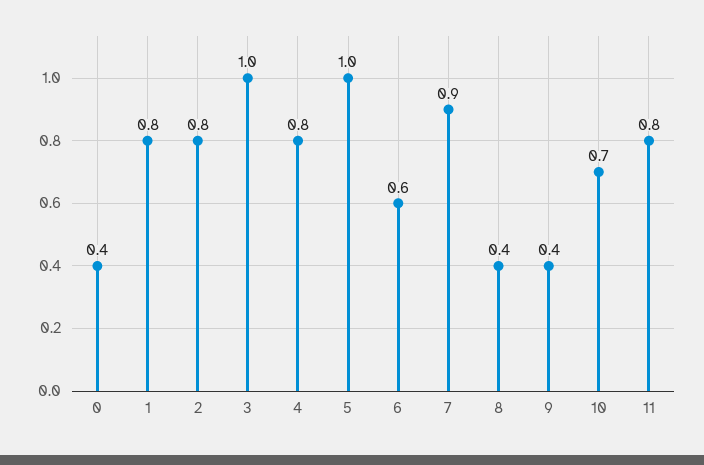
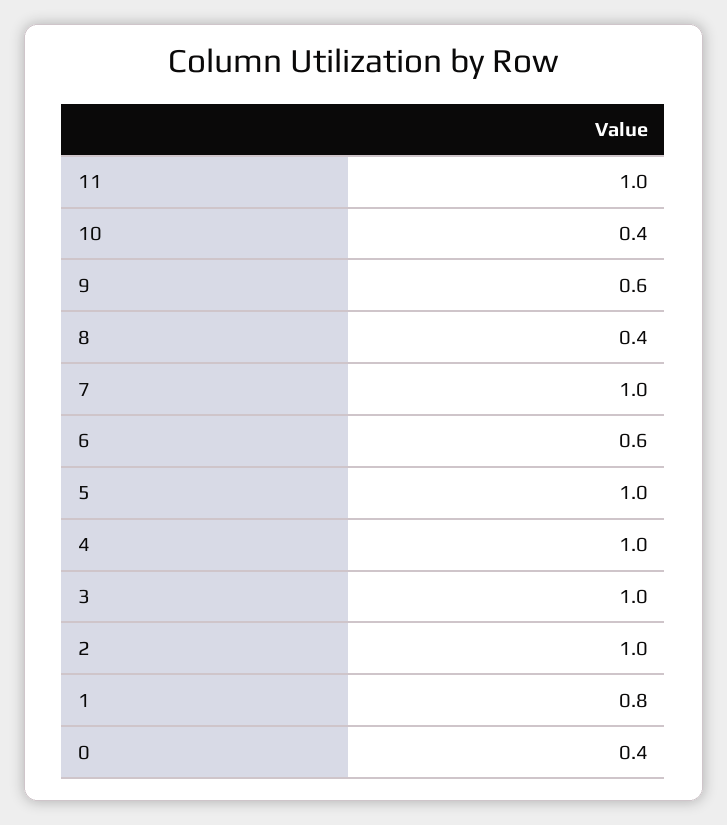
2: 0.8 -> 1
4: 0.8 -> 1
7: 0.9 -> 1
9: 0.4 -> 0.6
10: 0.7 -> 0.4
11: 0.8 -> 1

